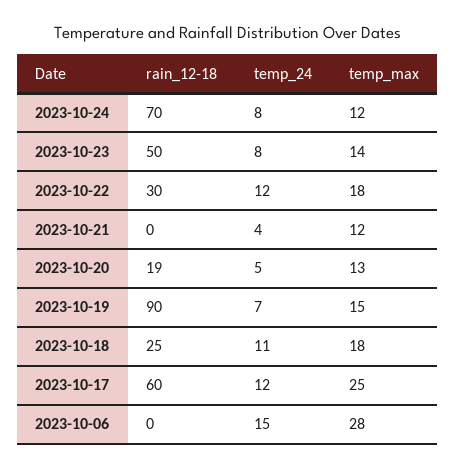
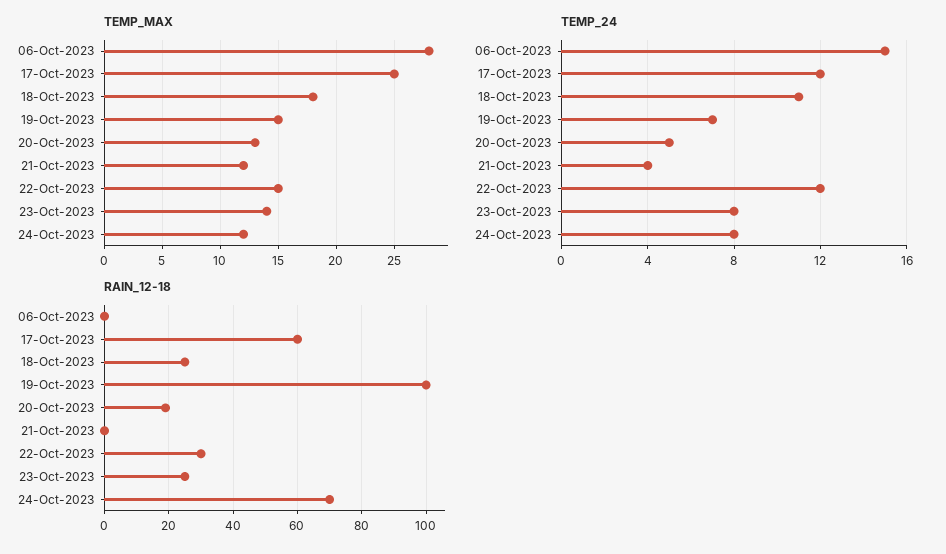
rain_12-18, 2023-10-23: 50 -> 25
temp_max, 2023-10-22: 18 -> 15
rain_12-18, 2023-10-19: 90 -> 100

